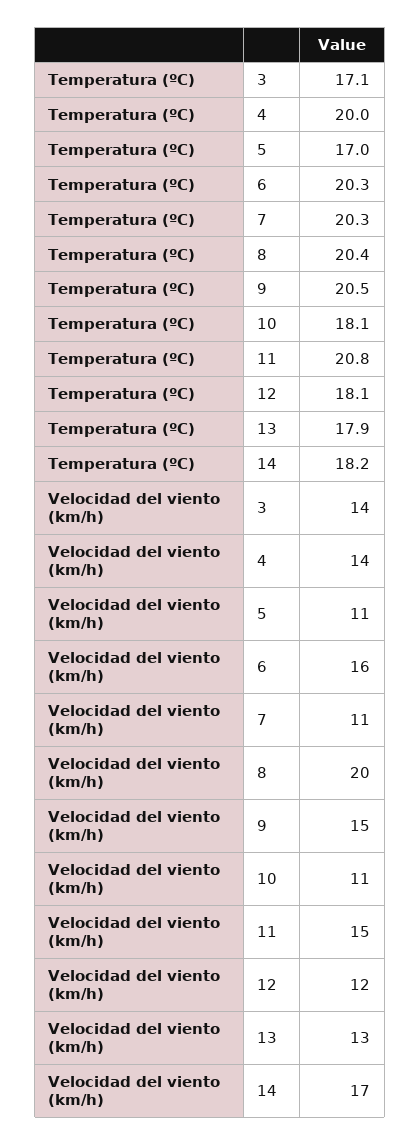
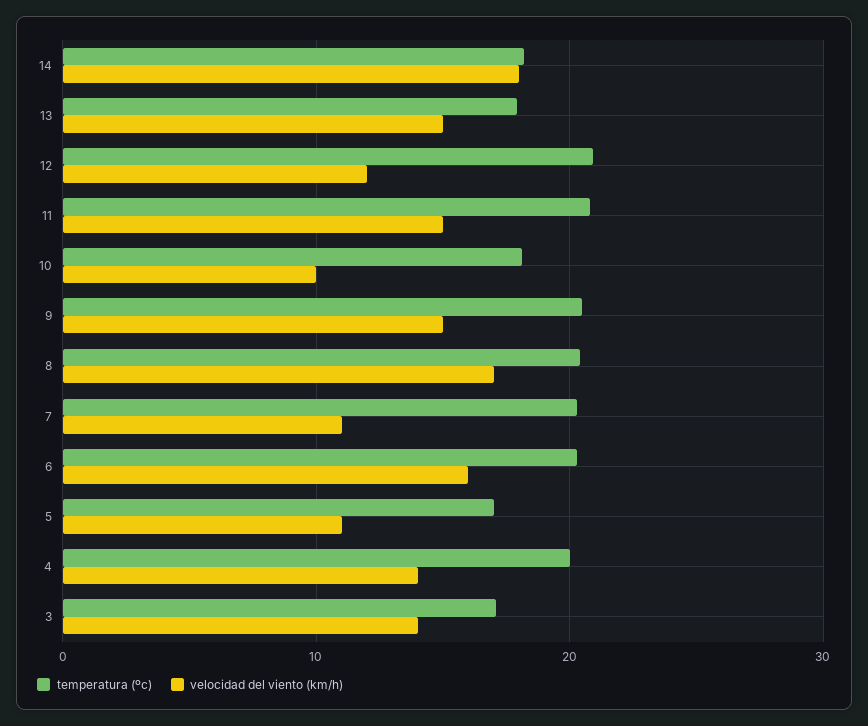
Temperatura (ºC), 12: 18.1 -> 21
Velocidad del viento (km/h), 8: 20 -> 17
Velocidad del viento (km/h), 10: 11 -> 10
Velocidad del viento (km/h), 13: 13 -> 15
Velocidad del viento (km/h), 14: 17 -> 18

